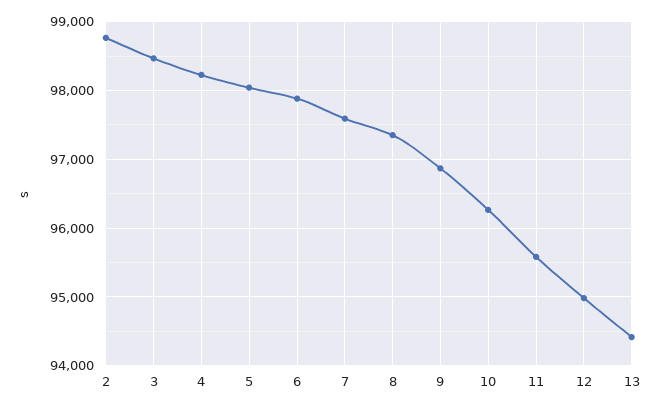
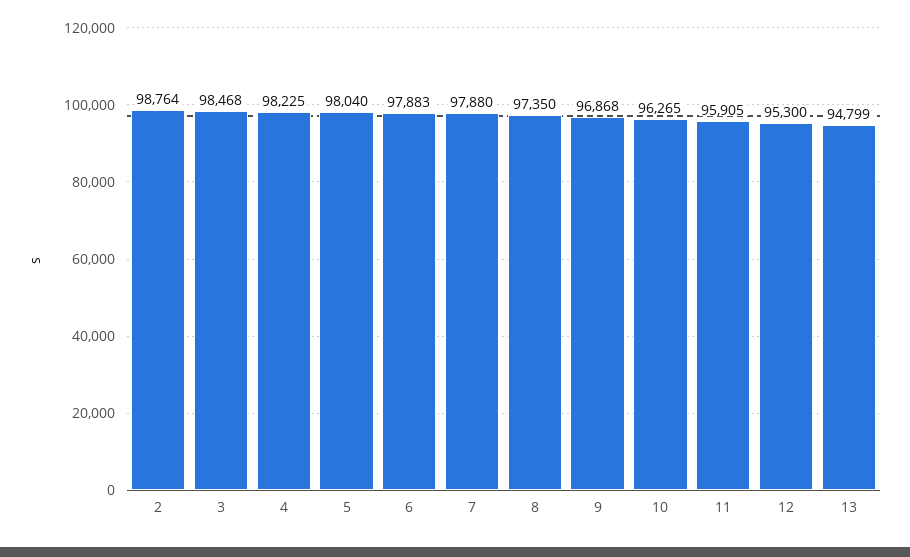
7: 97600 -> 97880
11: 95600 -> 95905
12: 95000 -> 95300
13: 94400 -> 94799

